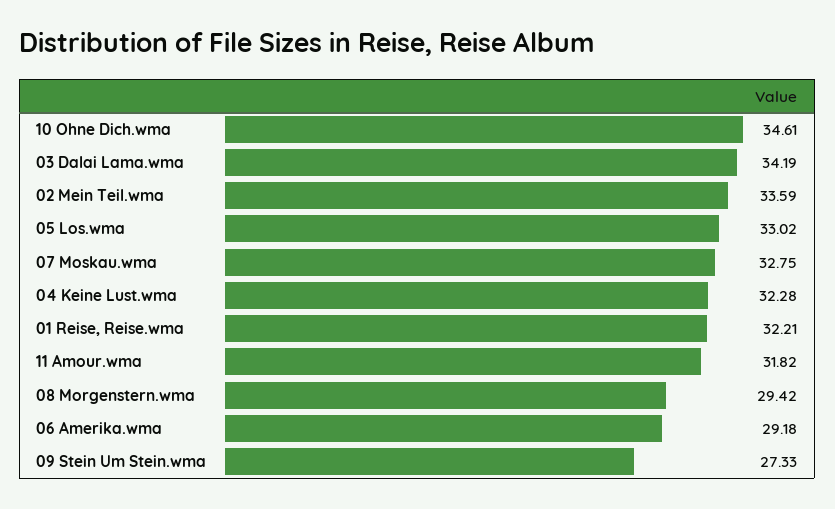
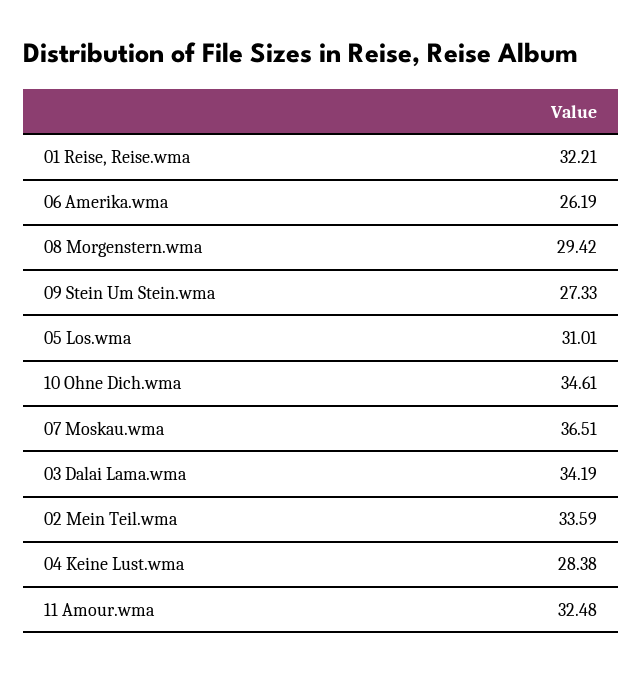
05 Los.wma: 33.02 -> 31.01
07 Moskau.wma: 32.75 -> 36.51
04 Keine Lust.wma: 32.28 -> 28.38
11 Amour.wma: 31.82 -> 32.48
06 Amerika.wma: 29.18 -> 26.19

